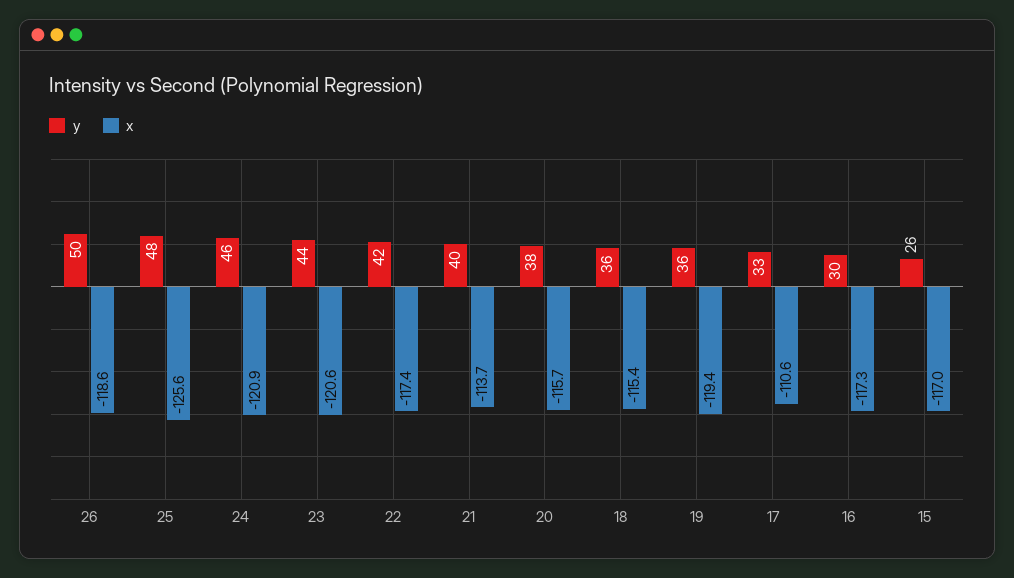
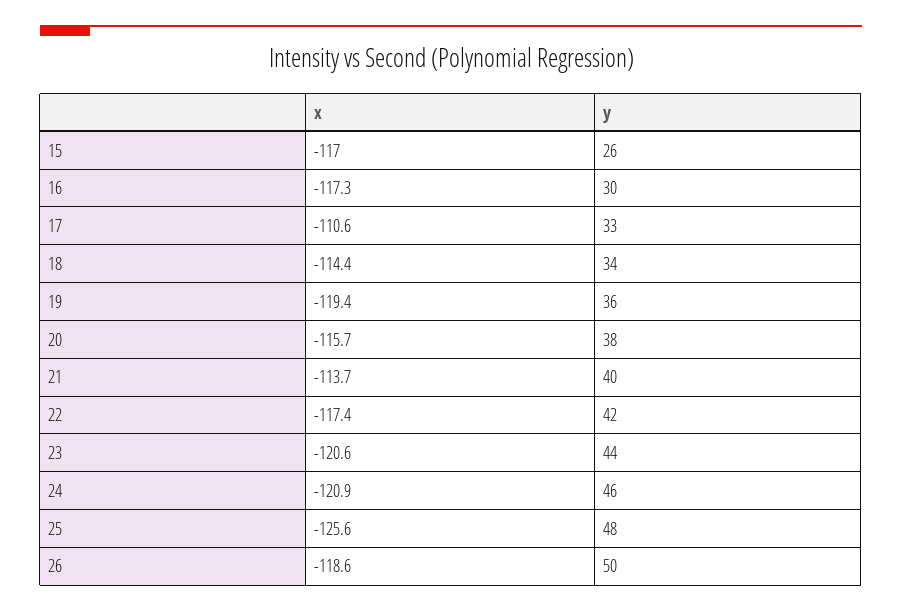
y, 18: 36 -> 34
x, 18: -115.4 -> -114.4

